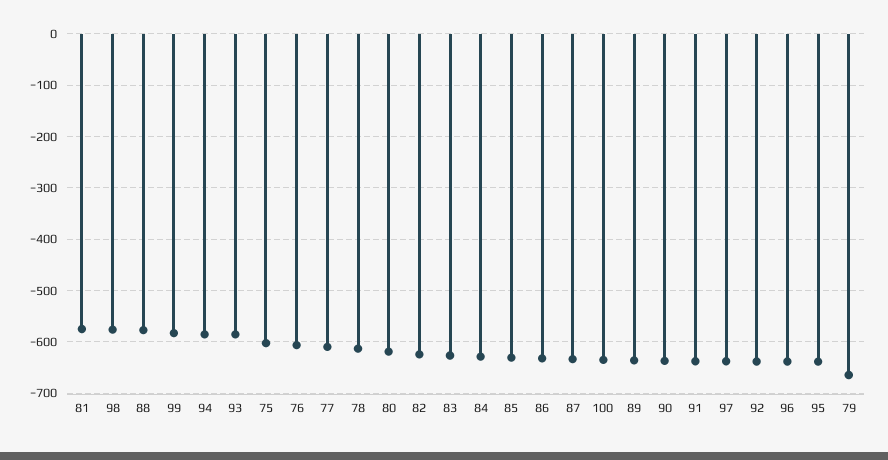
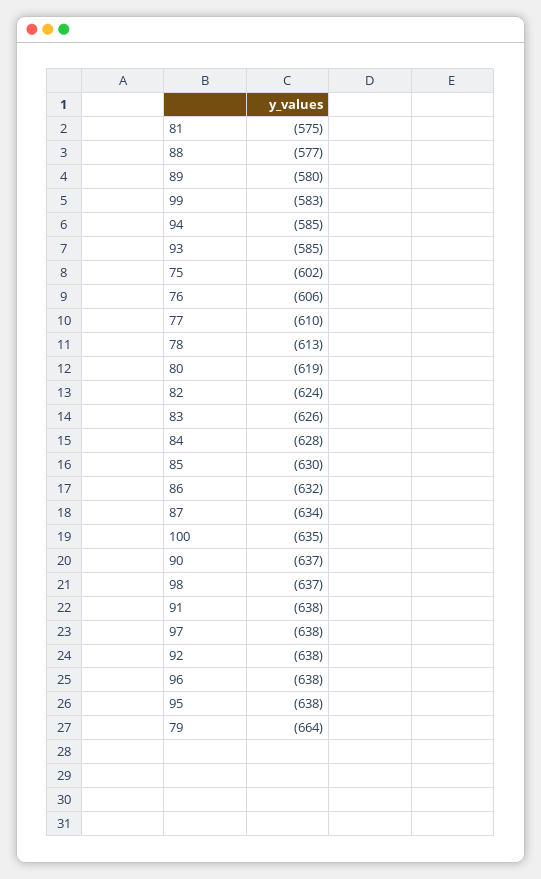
98: -580 -> -637
89: -640 -> -580

